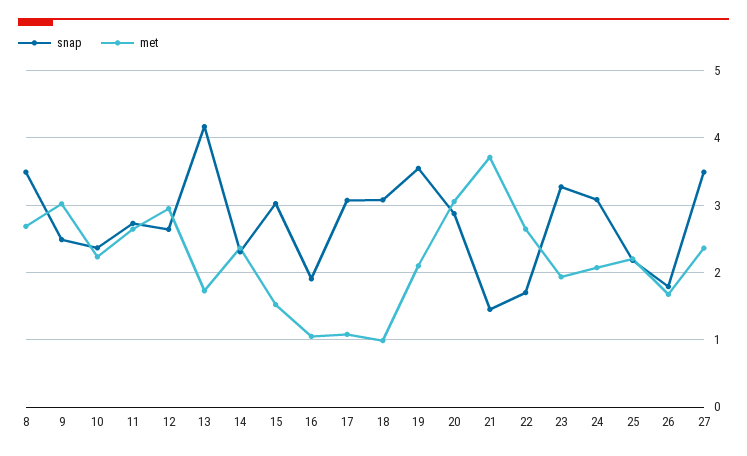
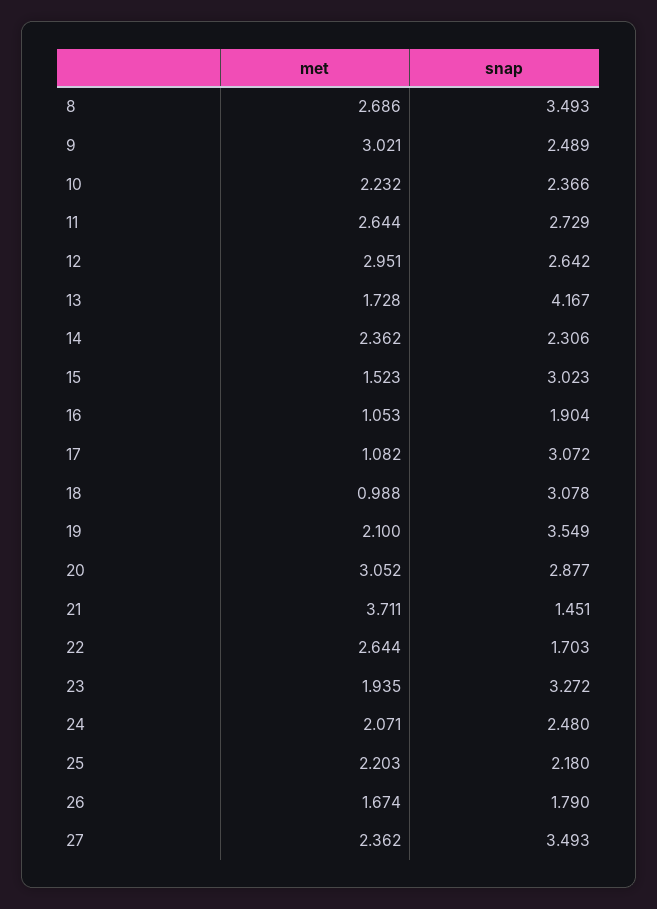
snap, 24: 3.1 -> 2.48

